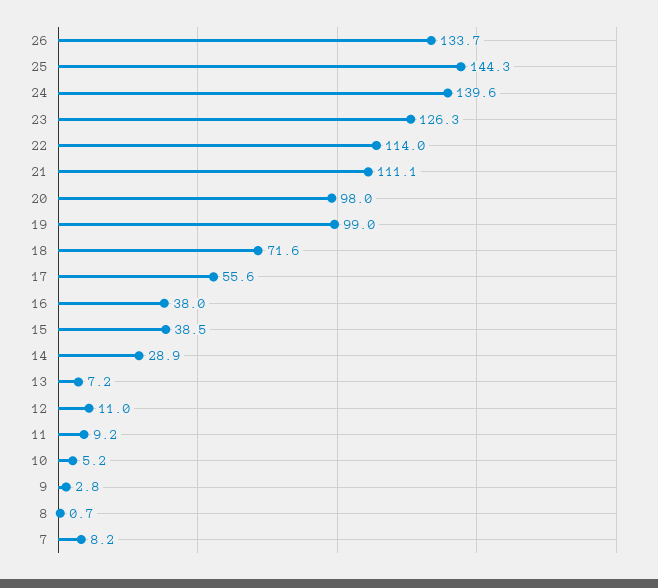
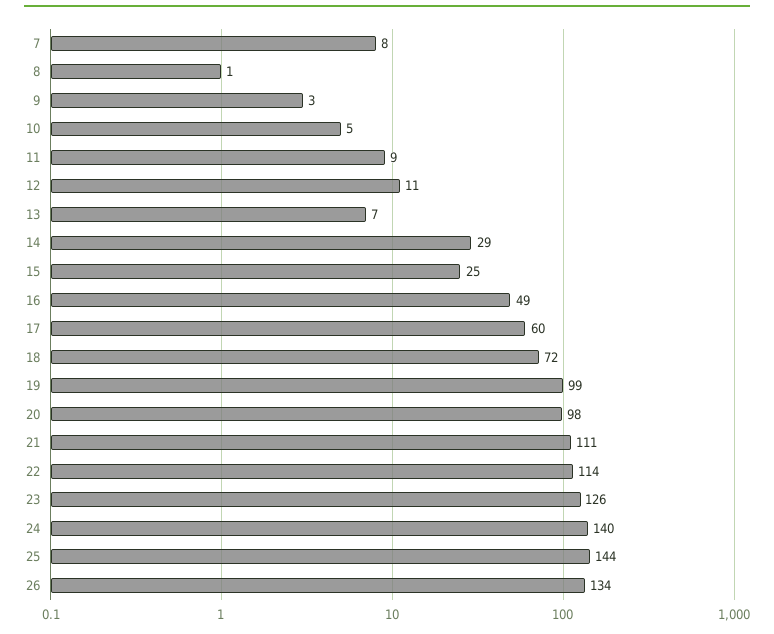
17: 55.6 -> 60
16: 38 -> 49
15: 38.5 -> 25

